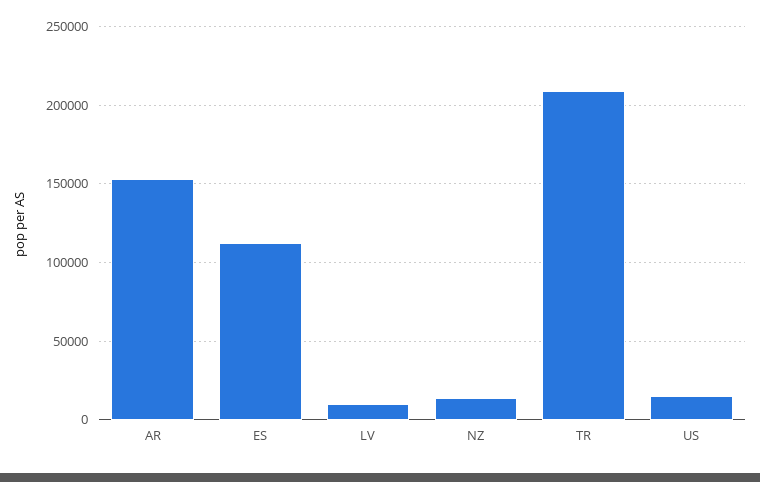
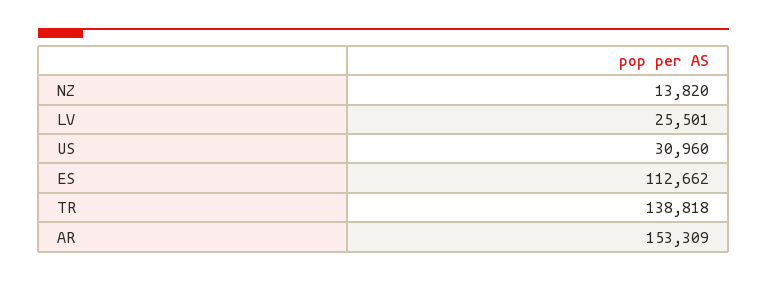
LV: 10000 -> 25501
TR: 210000 -> 138818
US: 15000 -> 30960

